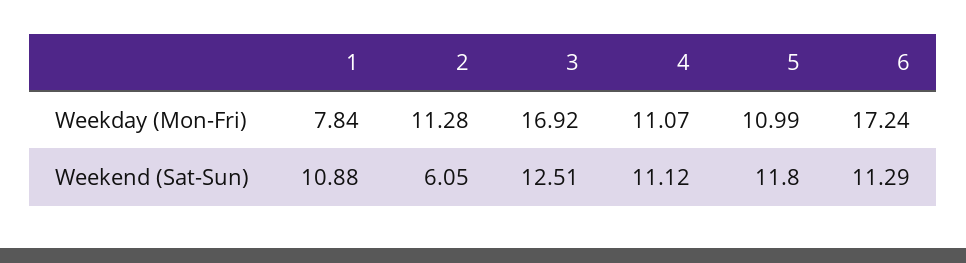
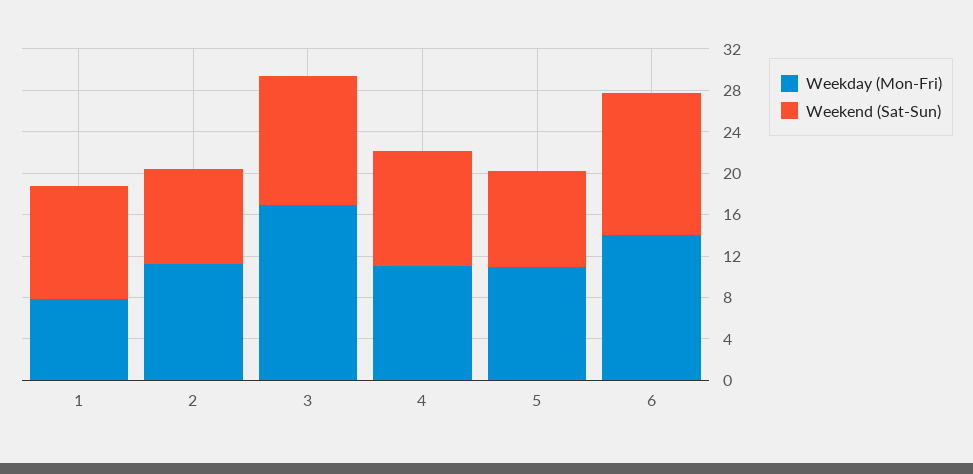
Weekday (Mon-Fri), 6: 17.24 -> 14
Weekend (Sat-Sun), 2: 6.05 -> 9
Weekend (Sat-Sun), 5: 11.8 -> 9
Weekend (Sat-Sun), 6: 11.29 -> 14

